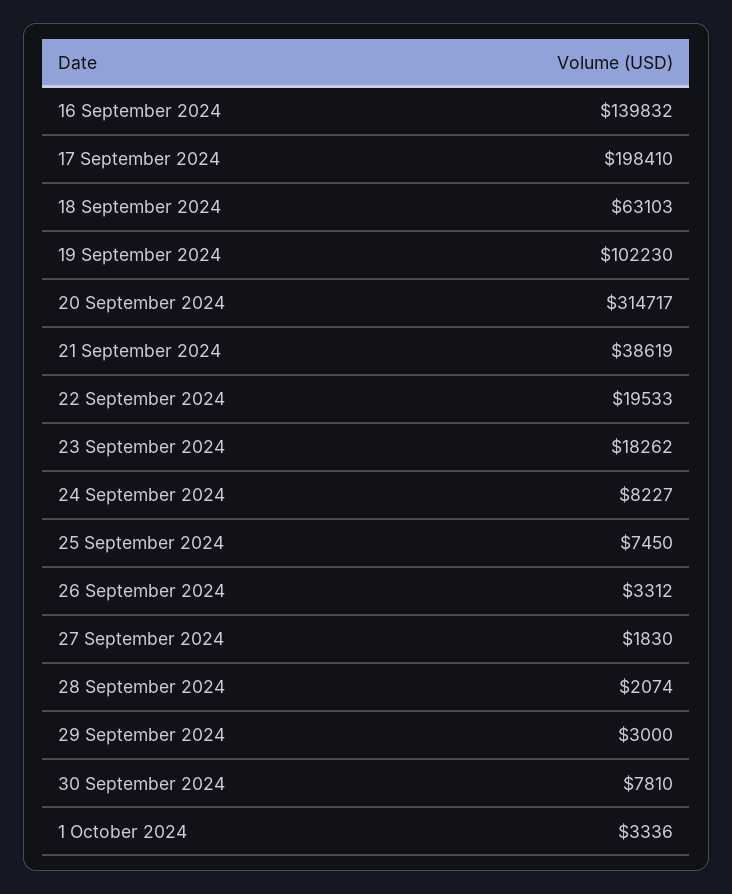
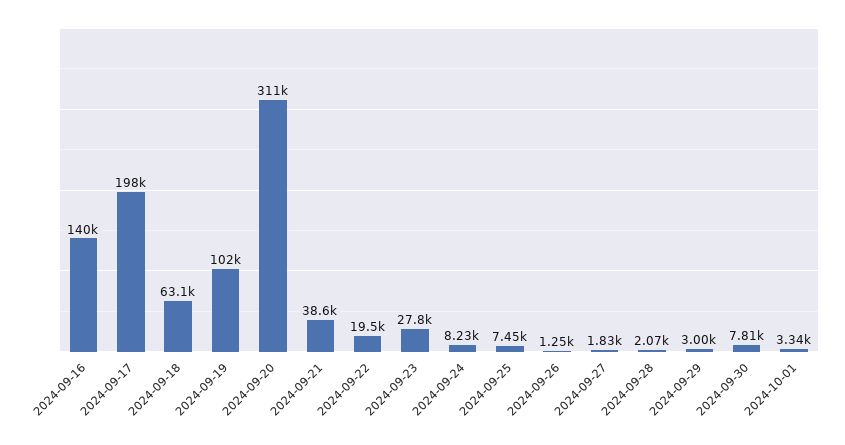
20 September 2024: 314717 -> 311000
23 September 2024: 18262 -> 27800
26 September 2024: 3312 -> 1250

